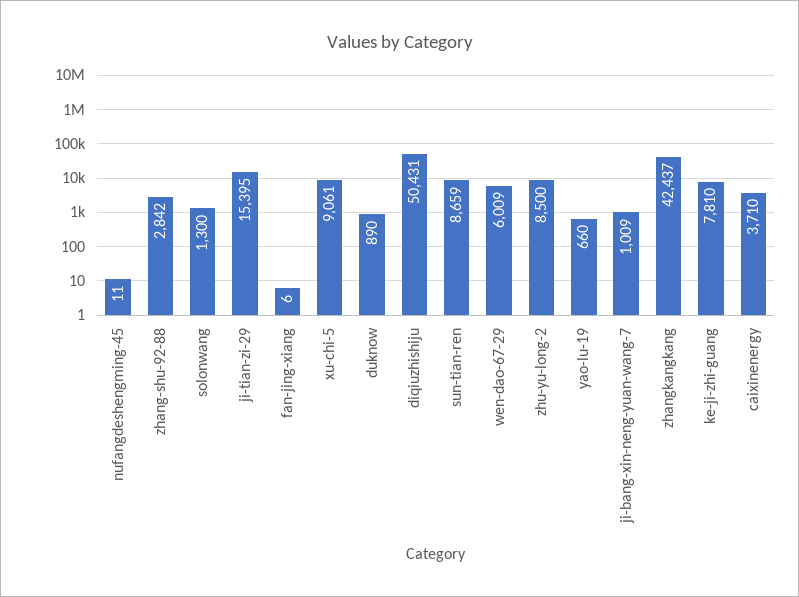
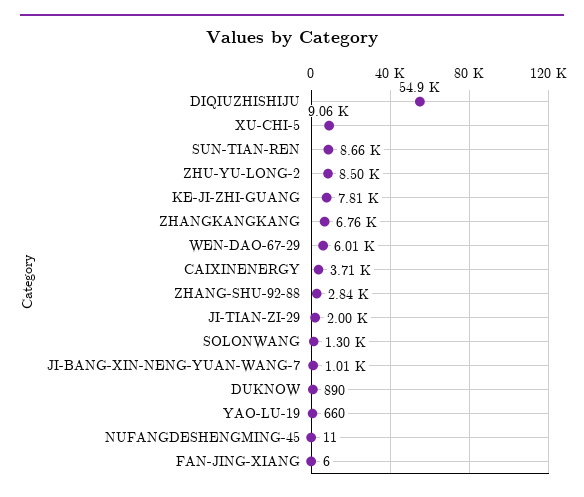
ji-tian-zi-29: 15395 -> 2000
diqiuzhishiju: 50431 -> 54900
zhangkangkang: 42437 -> 6760

